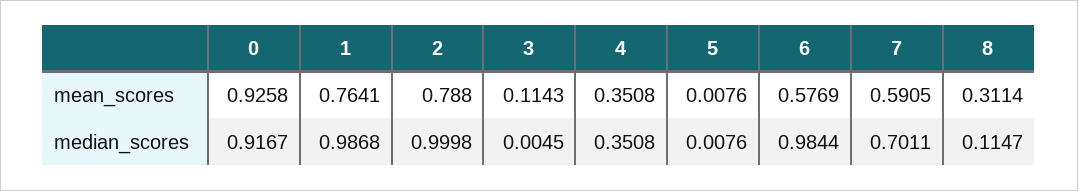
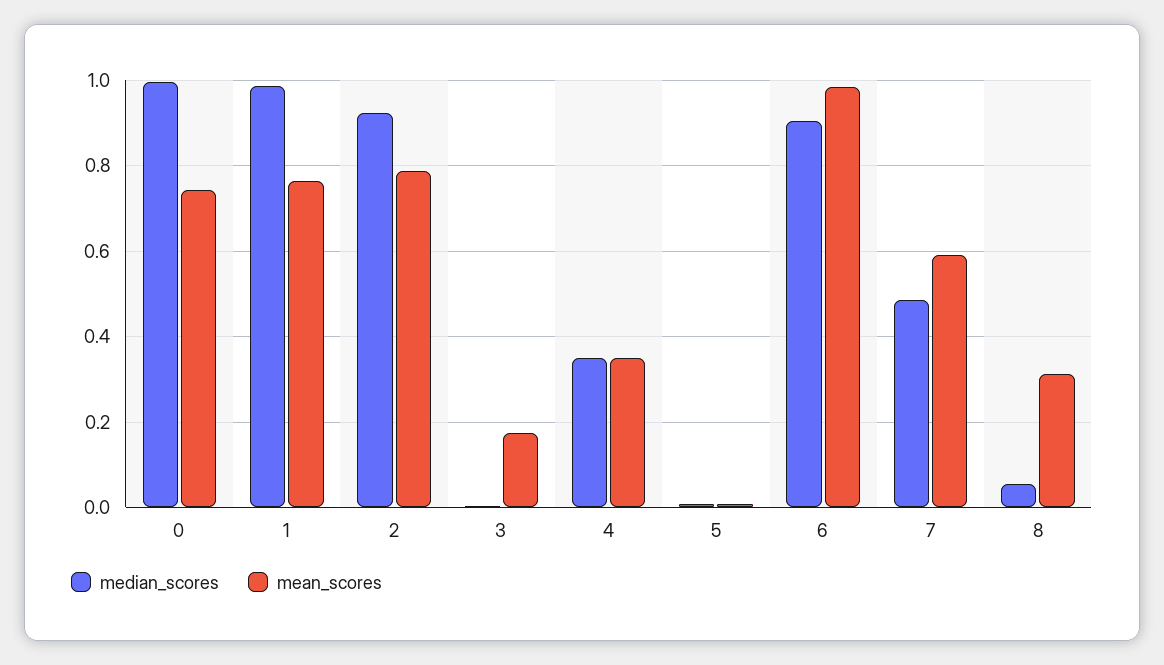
mean_scores, 0: 0.9258 -> 0.74
mean_scores, 3: 0.1143 -> 0.18
mean_scores, 6: 0.5769 -> 0.98
median_scores, 0: 0.9167 -> 1
median_scores, 2: 0.9998 -> 0.92
median_scores, 6: 0.9844 -> 0.9
median_scores, 7: 0.7011 -> 0.48
median_scores, 8: 0.1147 -> 0.06

